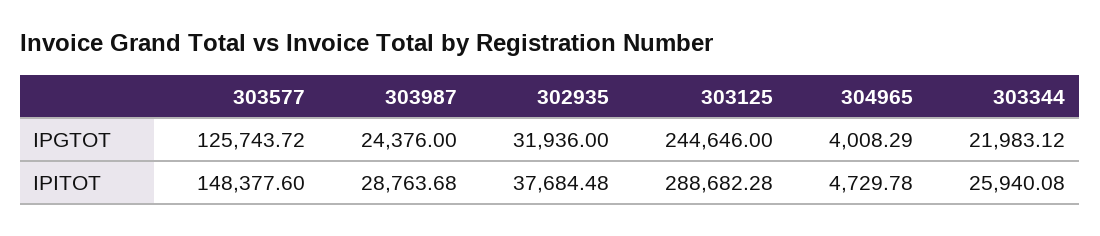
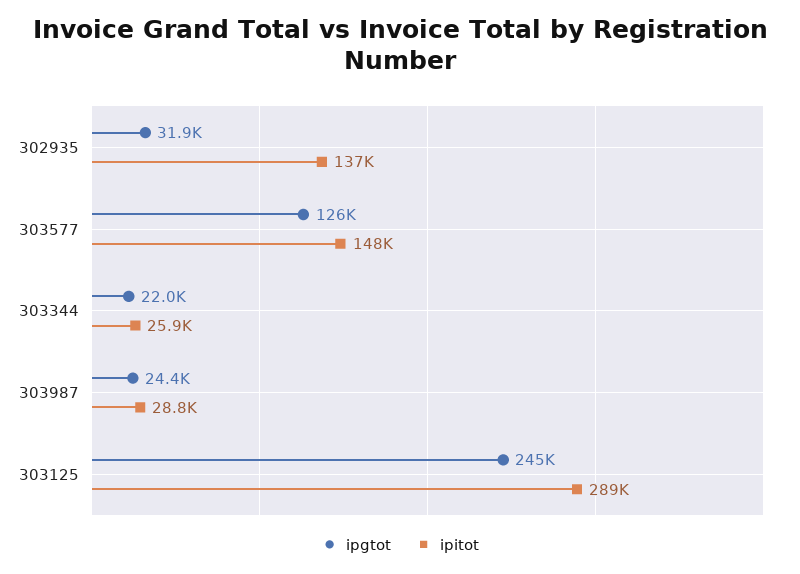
IPGTOT, 304965: 4008.29 -> none
IPITOT, 302935: 37684.48 -> 137000
IPITOT, 304965: 4729.78 -> none

